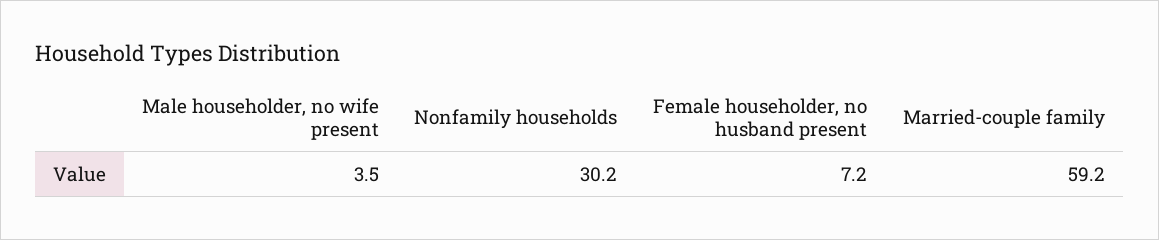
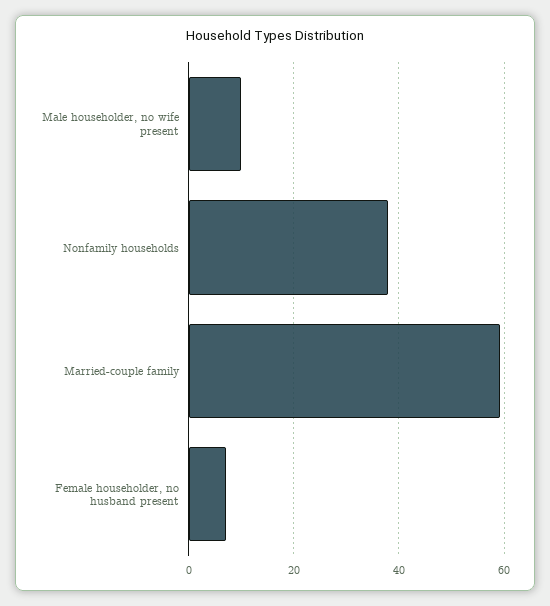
Male householder, no wife present: 3.5 -> 10
Nonfamily households: 30.2 -> 38

